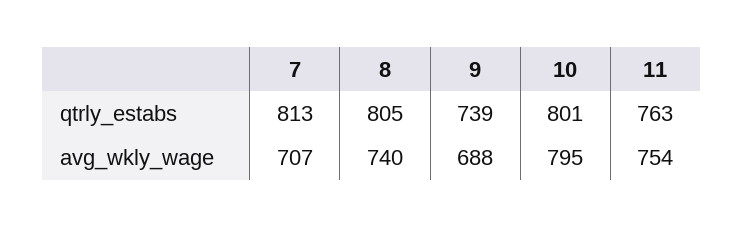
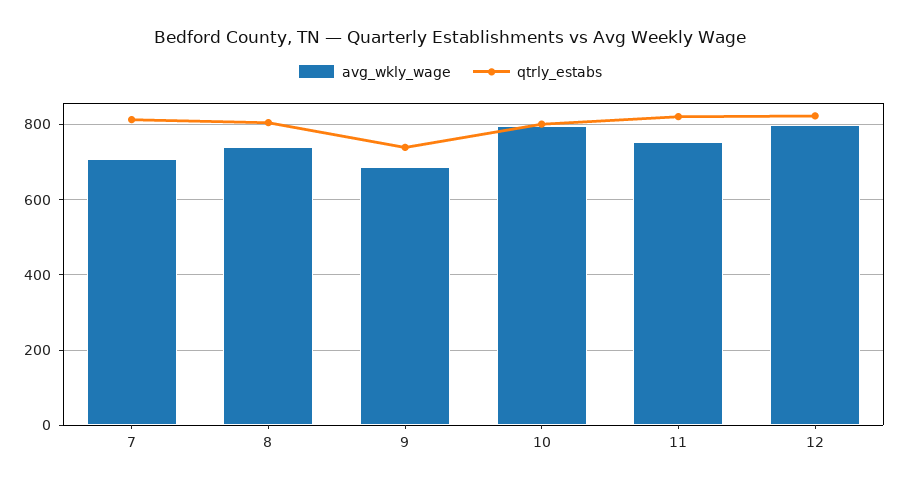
qtrly_estabs, 11: 763 -> 820
avg_wkly_wage, 12: none -> 800
qtrly_estabs, 12: none -> 820

